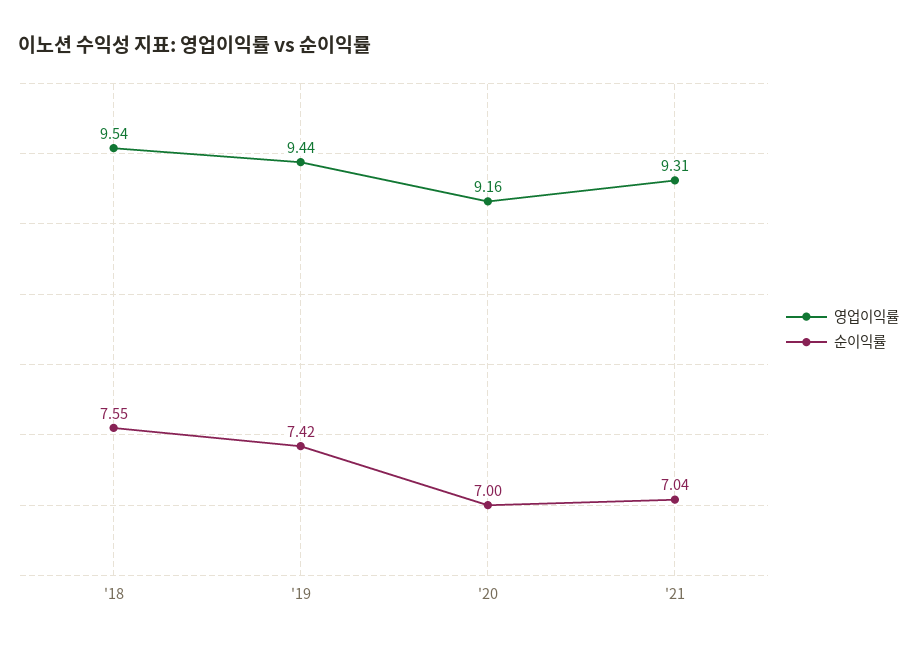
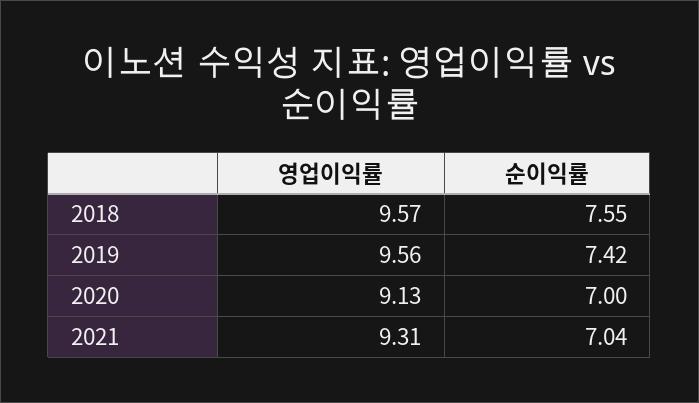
영업이익률, '18: 9.54 -> 9.57
영업이익률, '19: 9.44 -> 9.56
영업이익률, '20: 9.16 -> 9.13

